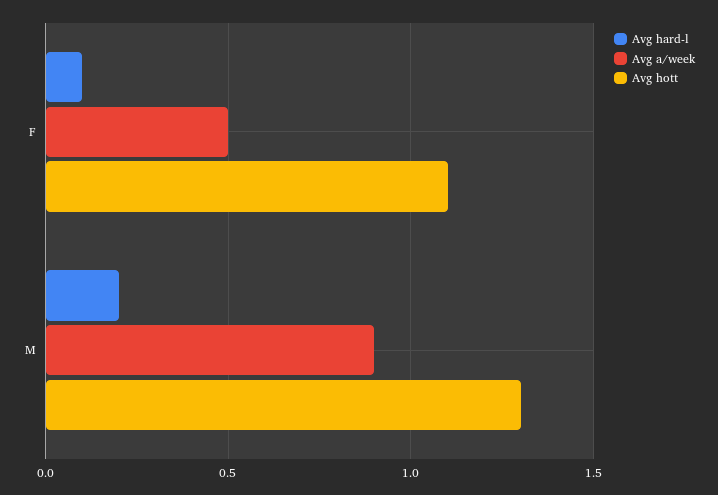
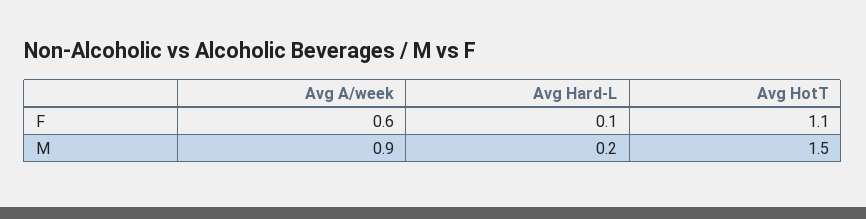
Avg a/week, F: 0.5 -> 0.6
Avg hott, M: 1.3 -> 1.5

